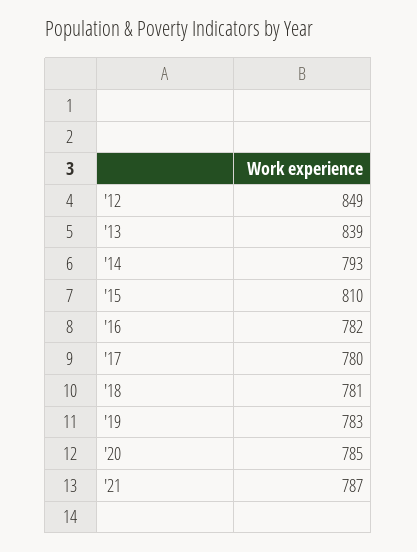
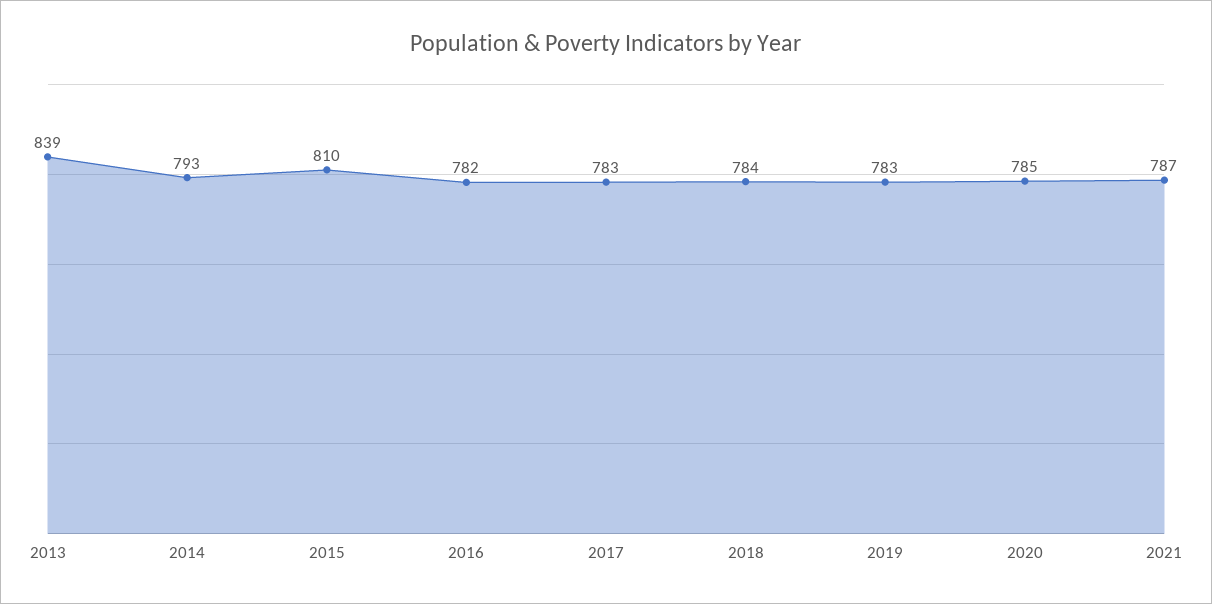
'12: 849 -> none
'17: 780 -> 783
'18: 781 -> 784

